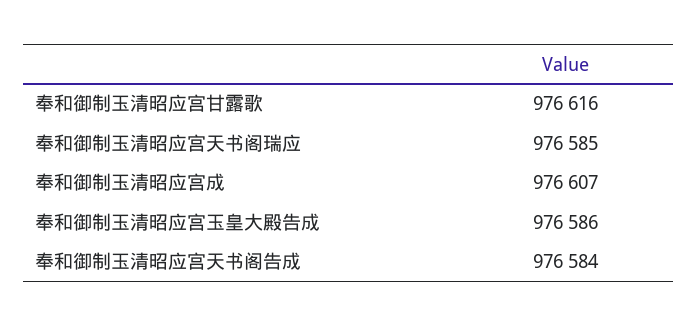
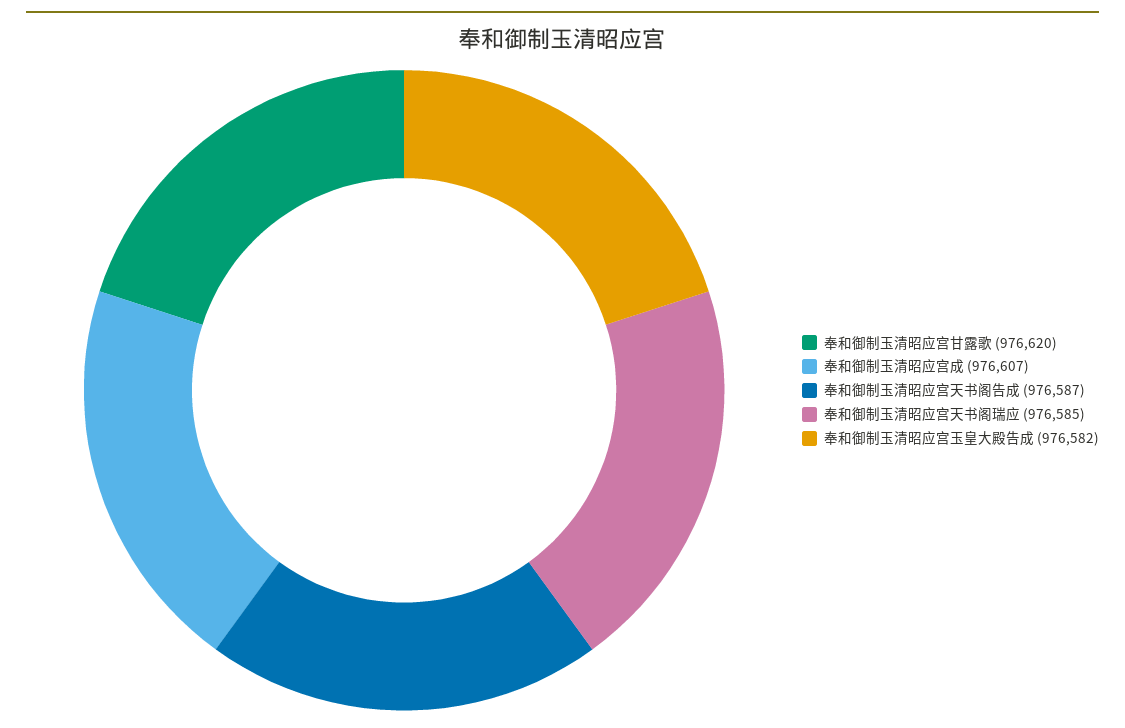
奉和御制玉清昭应宫甘露歌: 976616 -> 976620
奉和御制玉清昭应宫玉皇大殿告成: 976586 -> 976582
奉和御制玉清昭应宫天书阁告成: 976584 -> 976587

